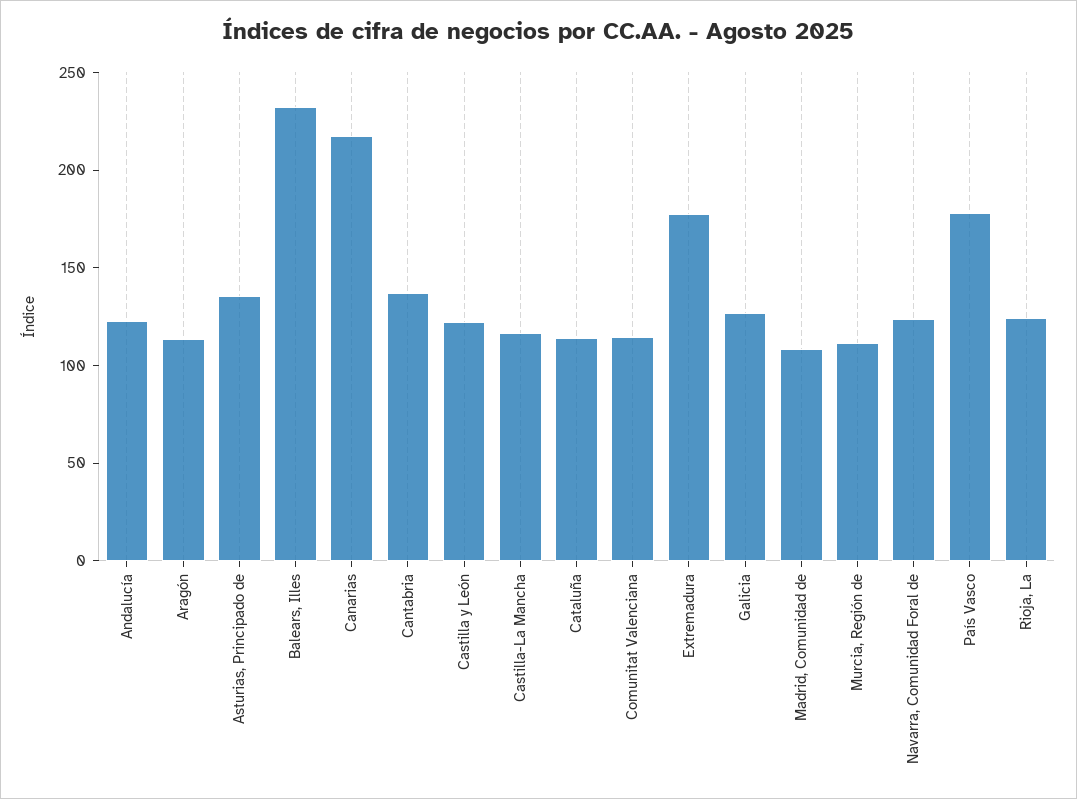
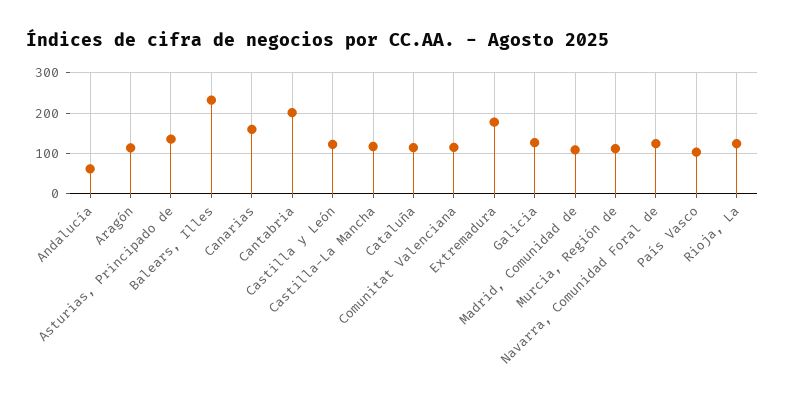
Andalucía: 120 -> 60
Canarias: 220 -> 160
Cantabria: 140 -> 200
País Vasco: 180 -> 100

